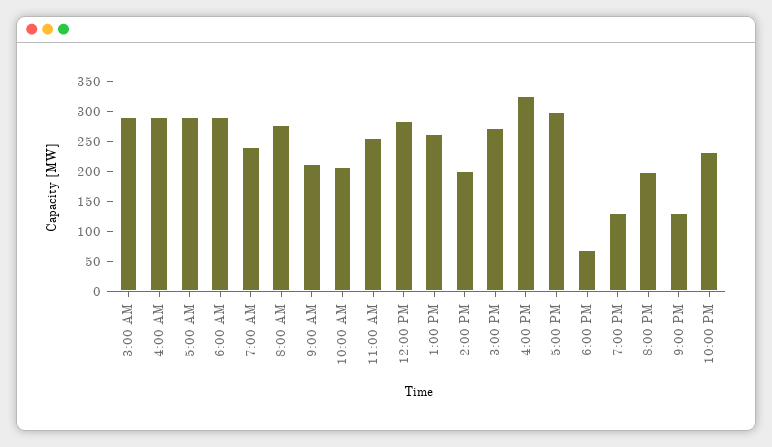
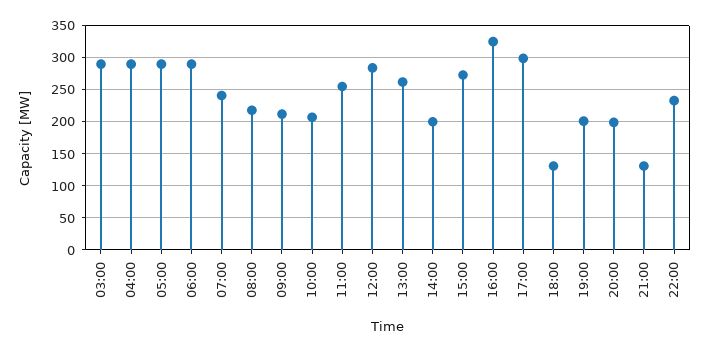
8:00 AM: 275 -> 220
6:00 PM: 75 -> 130
7:00 PM: 125 -> 200

